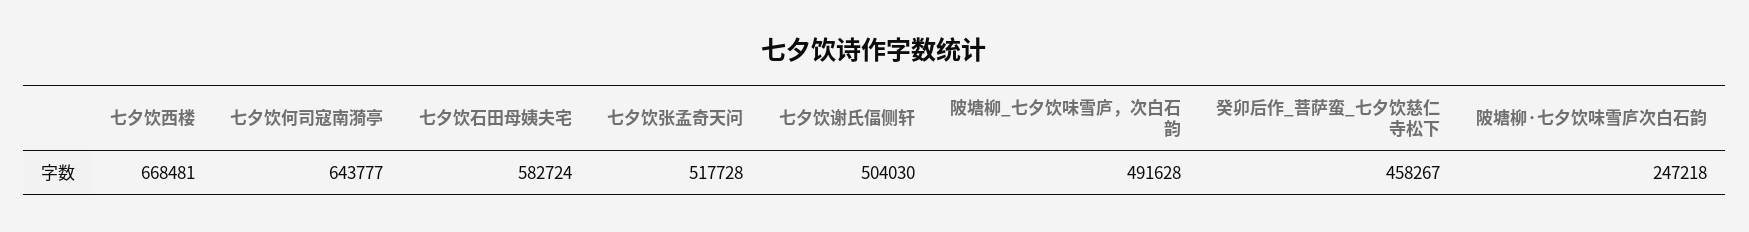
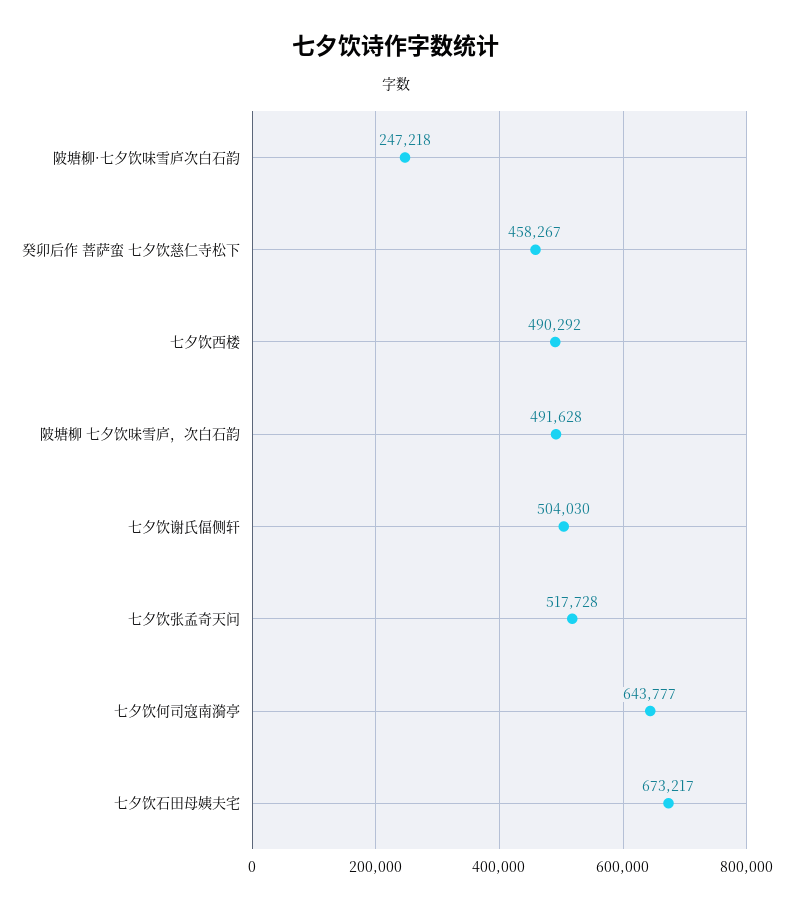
七夕饮西楼: 668481 -> 490292
七夕饮石田母姨夫宅: 582724 -> 673217

